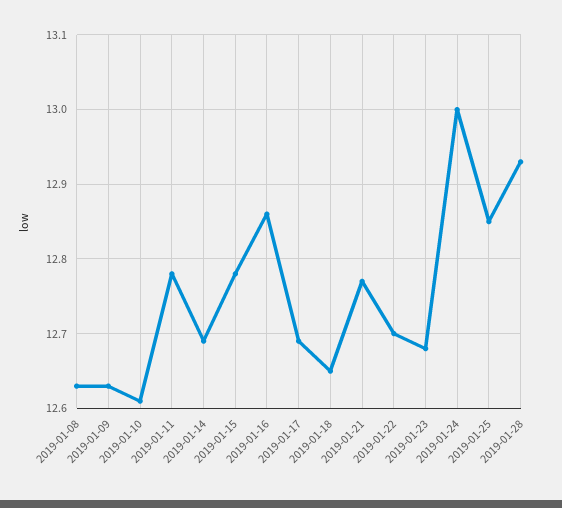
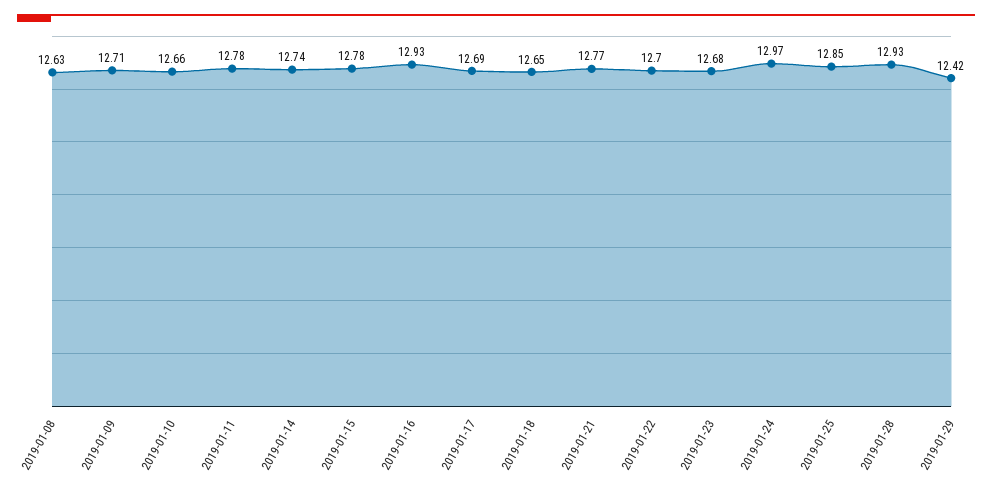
2019-01-09: 12.63 -> 12.71
2019-01-10: 12.61 -> 12.66
2019-01-14: 12.69 -> 12.74
2019-01-16: 12.86 -> 12.93
2019-01-24: 13 -> 12.97
2019-01-29: none -> 12.42

